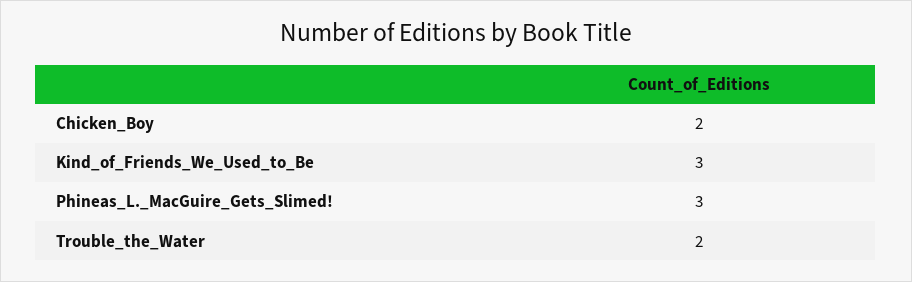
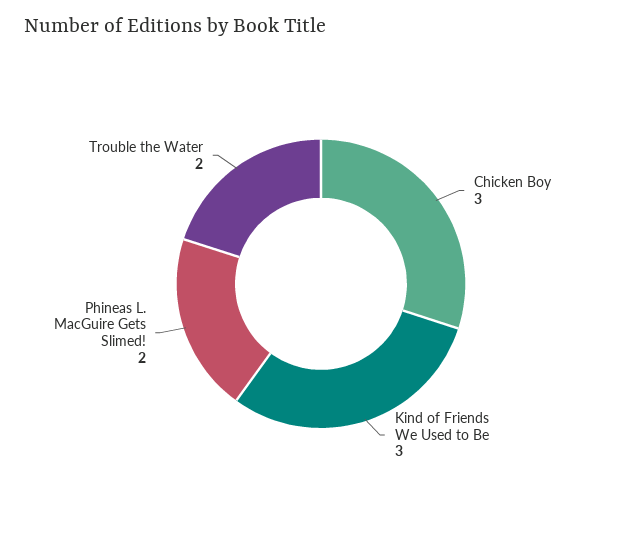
Chicken_Boy: 2 -> 3
Phineas_L._MacGuire_Gets_Slimed!: 3 -> 2

